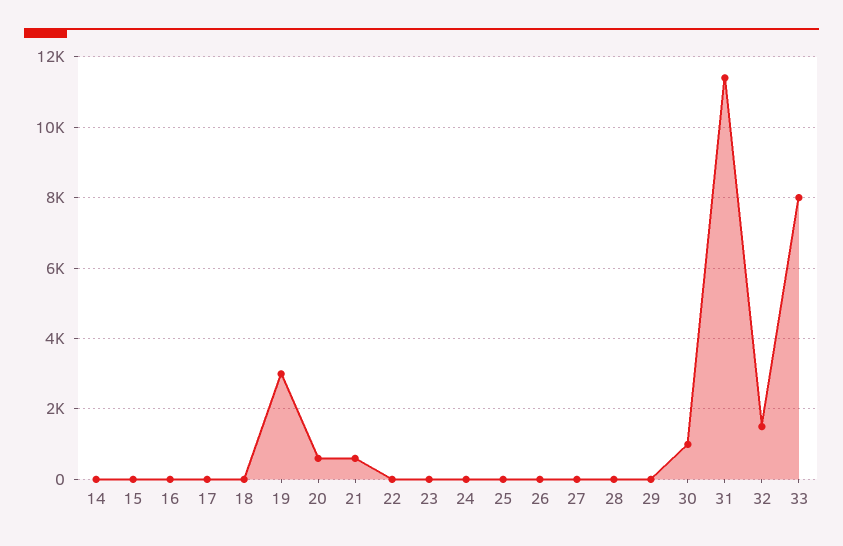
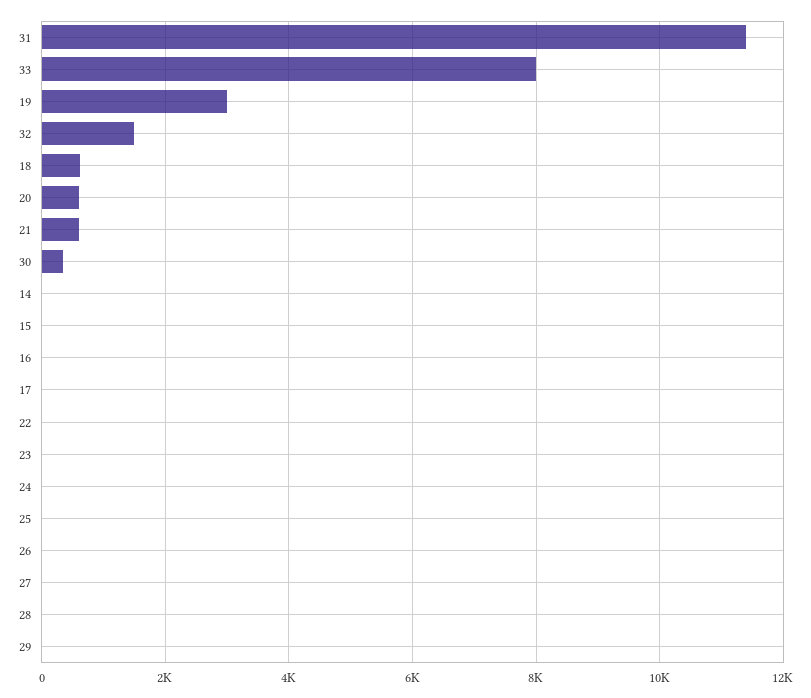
18: 0 -> 600
30: 1000 -> 400

